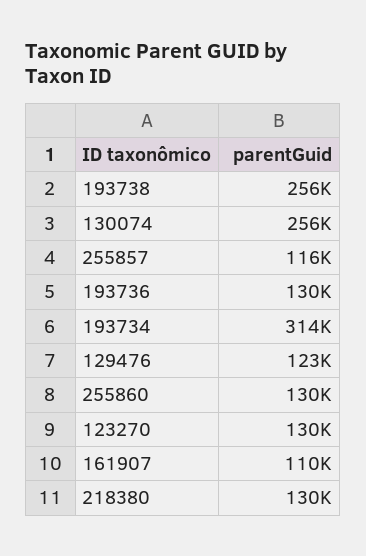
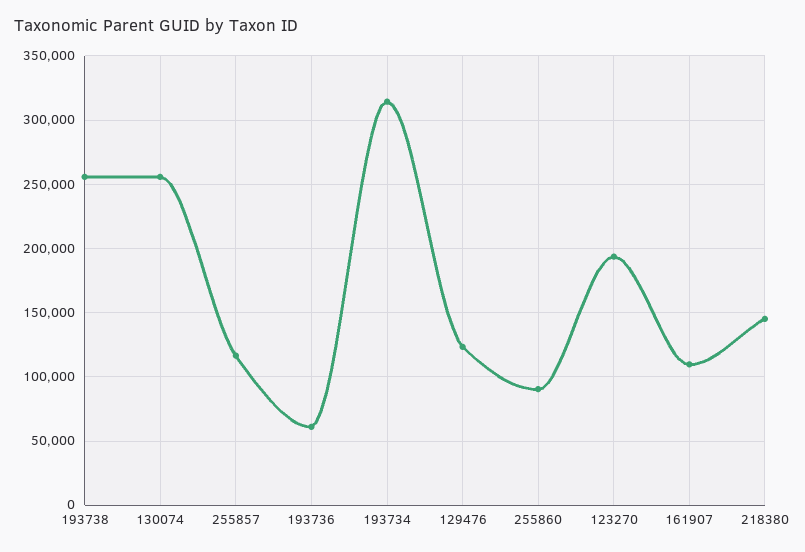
193736: 130000 -> 60000
255860: 130000 -> 90000
123270: 130000 -> 195000
218380: 130000 -> 145000

